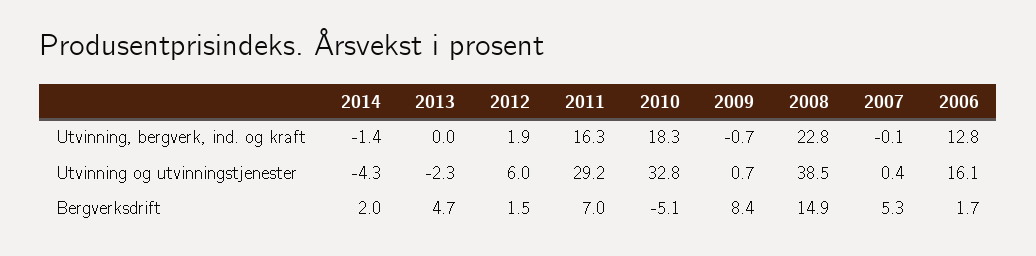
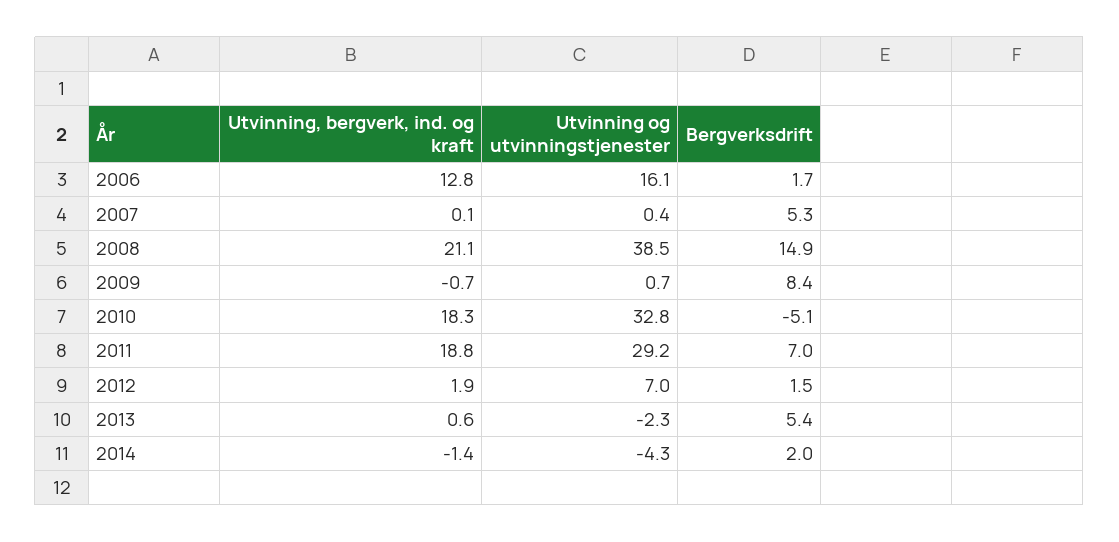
2013, Utvinning, bergverk, ind. og kraft: 0 -> 0.6
2011, Utvinning, bergverk, ind. og kraft: 16.3 -> 18.8
2008, Utvinning, bergverk, ind. og kraft: 22.8 -> 21.1
2007, Utvinning, bergverk, ind. og kraft: -0.1 -> 0.1
2012, Utvinning og utvinningstjenester: 6 -> 7
2013, Bergverksdrift: 4.7 -> 5.4

